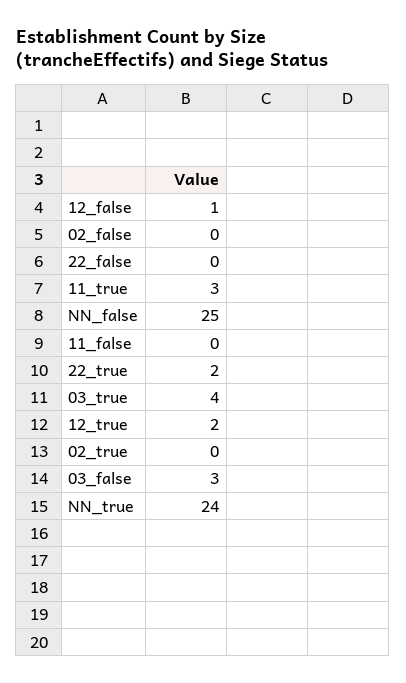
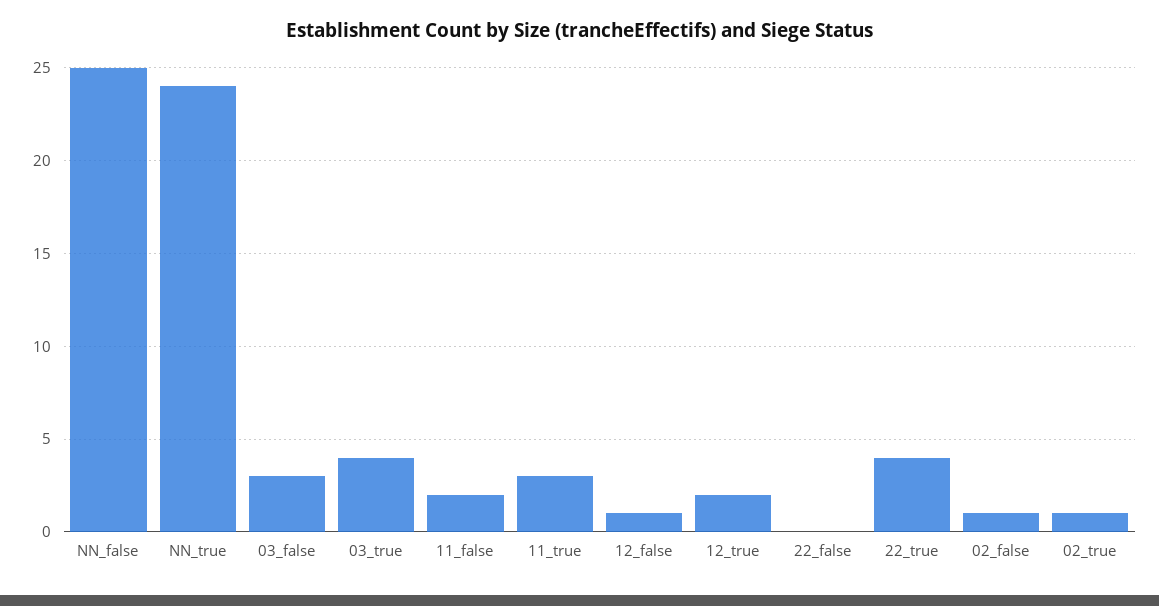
02_false: 0 -> 1
11_false: 0 -> 2
22_true: 2 -> 4
02_true: 0 -> 1

